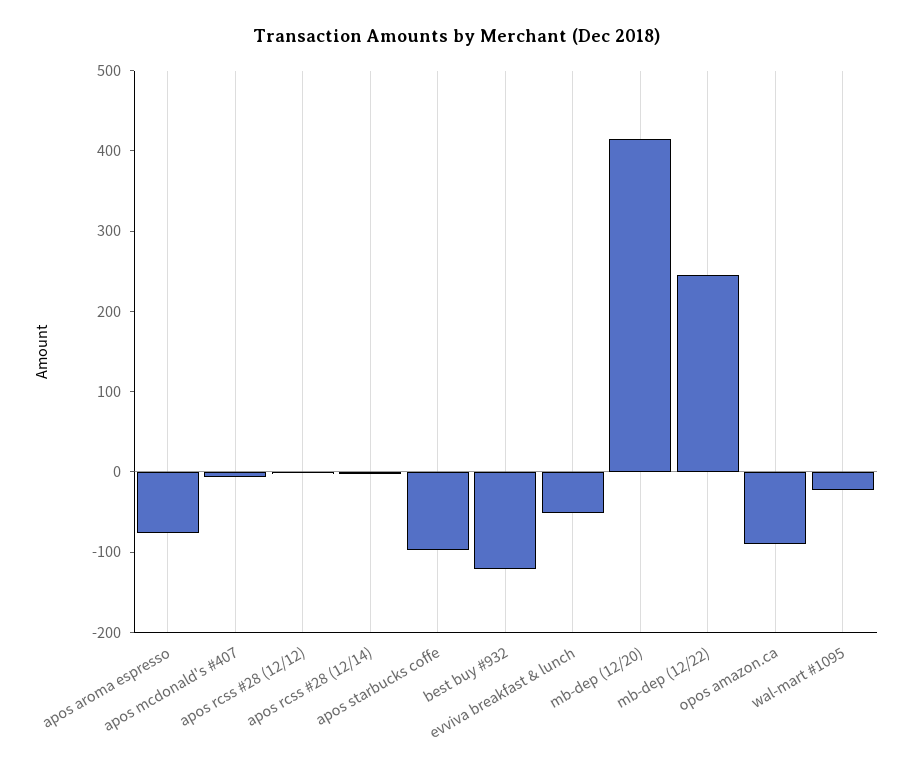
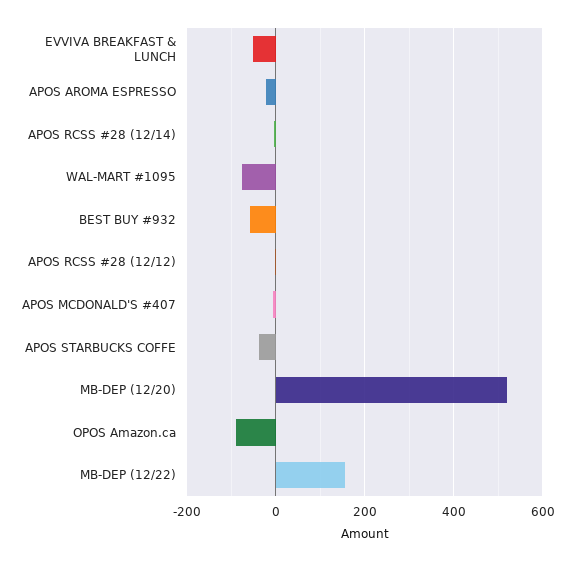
apos aroma espresso: -80 -> -20
apos starbucks coffe: -100 -> -40
best buy #932: -120 -> -60
mb-dep (12/20): 420 -> 520
mb-dep (12/22): 240 -> 160
wal-mart #1095: -20 -> -80

